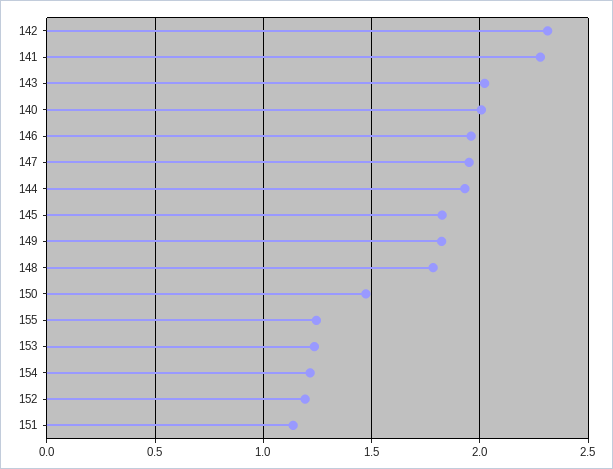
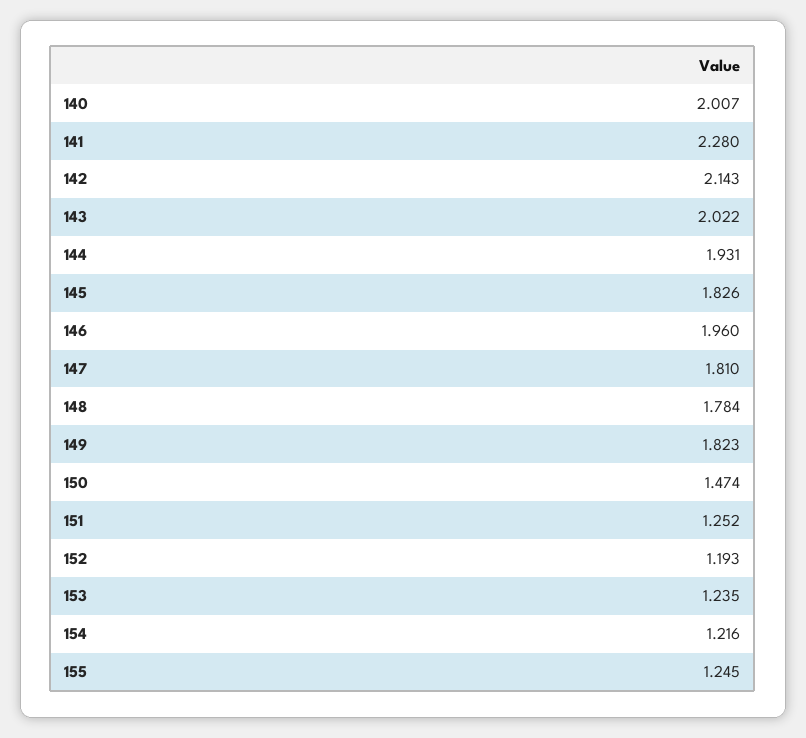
142: 2.3 -> 2.143
147: 1.95 -> 1.81
151: 1.15 -> 1.252

